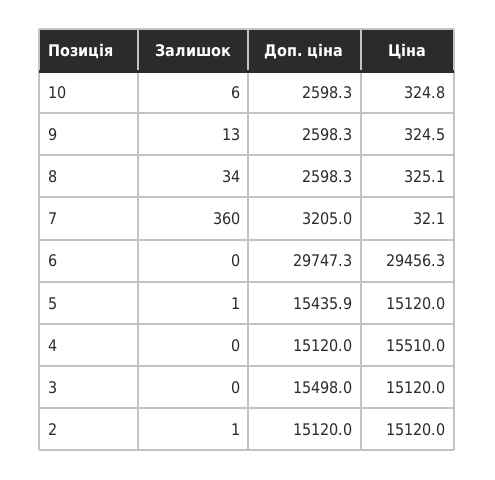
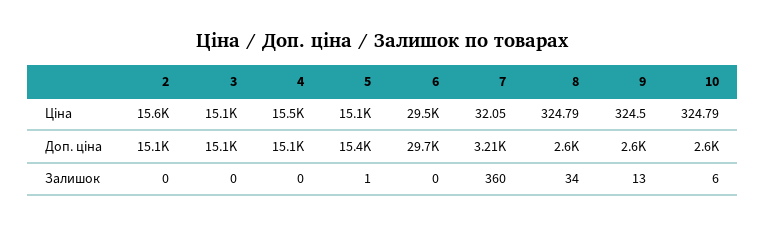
Ціна, 8: 325.1 -> 324.79
Доп. ціна, 3: 15498 -> 15100
Залишок, 2: 1 -> 0
Ціна, 2: 15120 -> 15600

